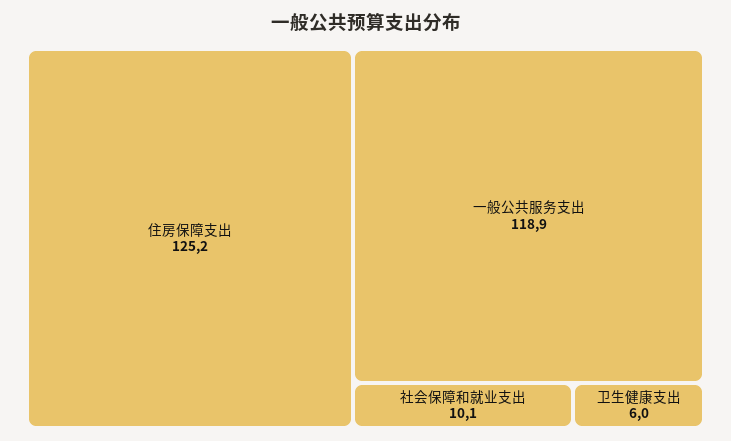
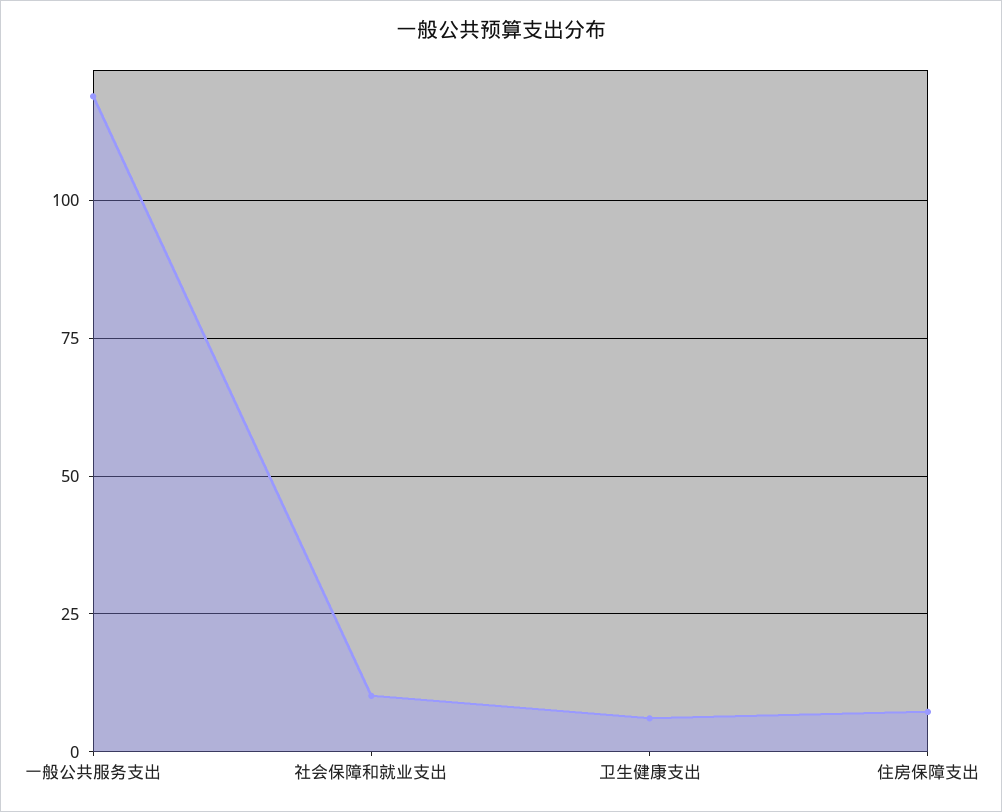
住房保障支出: 125.2 -> 7.5

